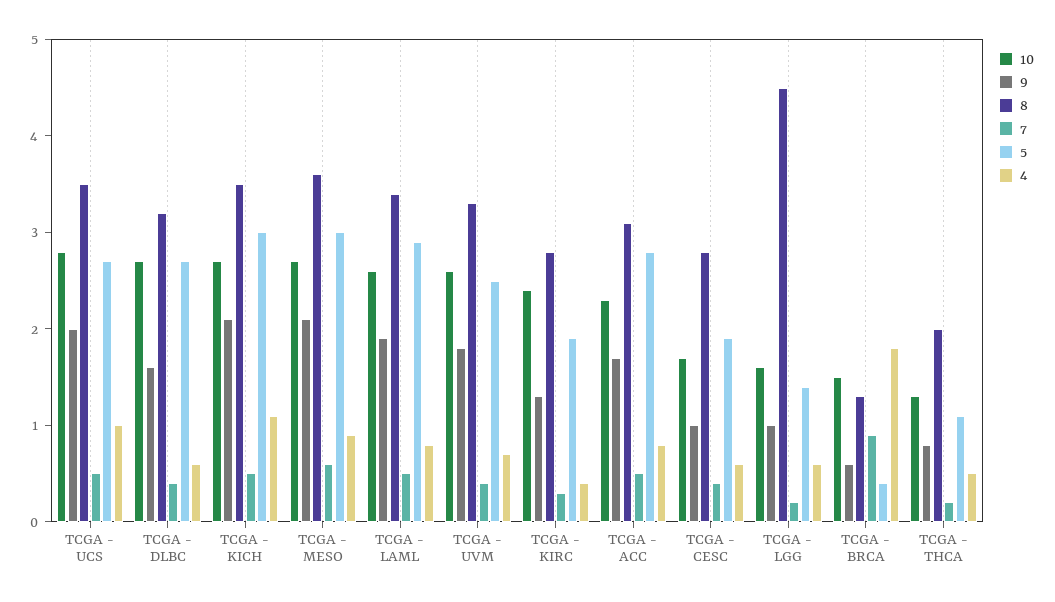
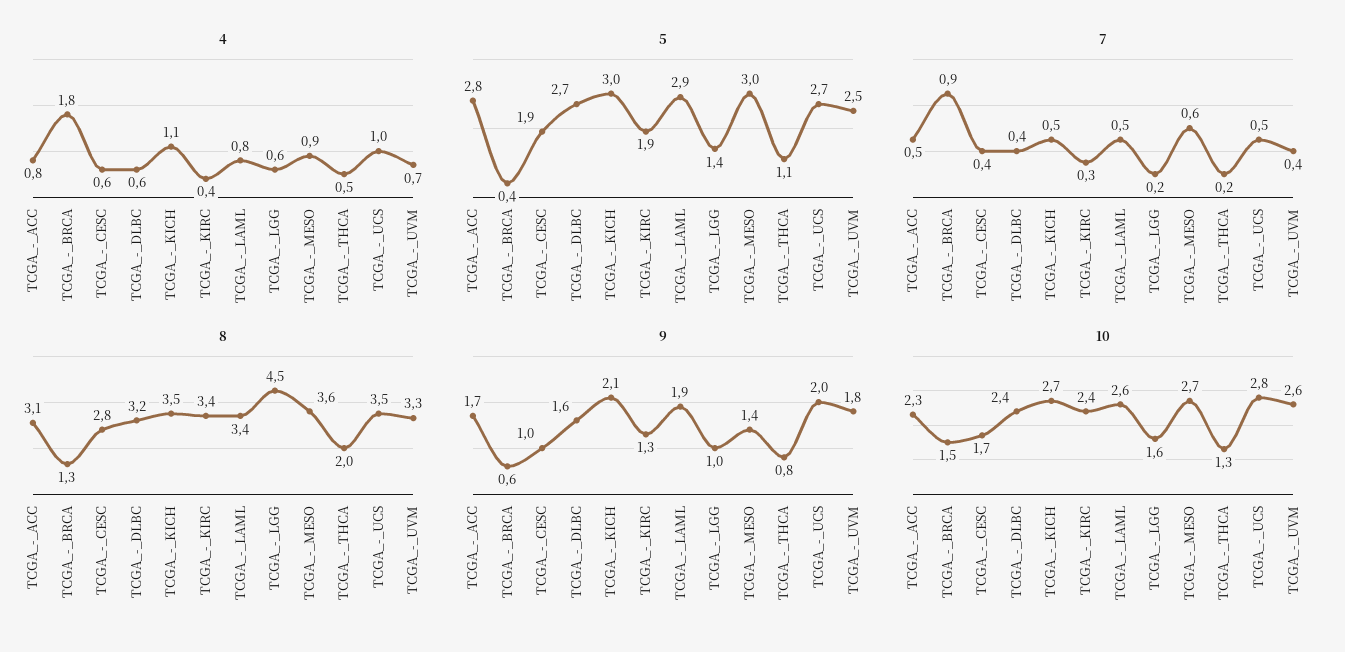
10, TCGA - DLBC: 2.7 -> 2.4
9, TCGA - MESO: 2.1 -> 1.4
8, TCGA - KIRC: 2.8 -> 3.4

